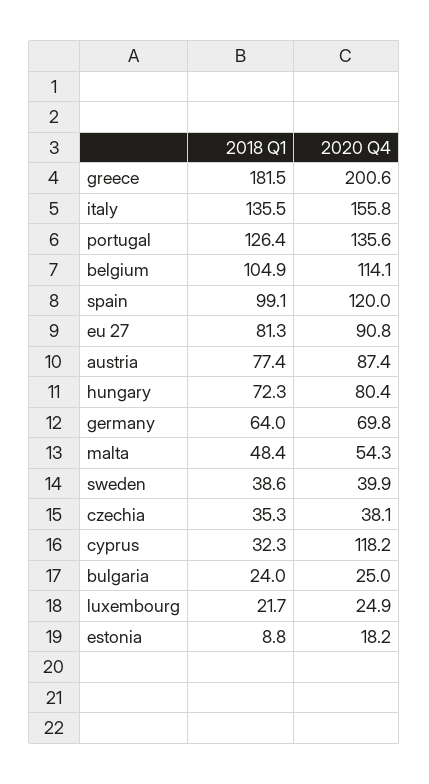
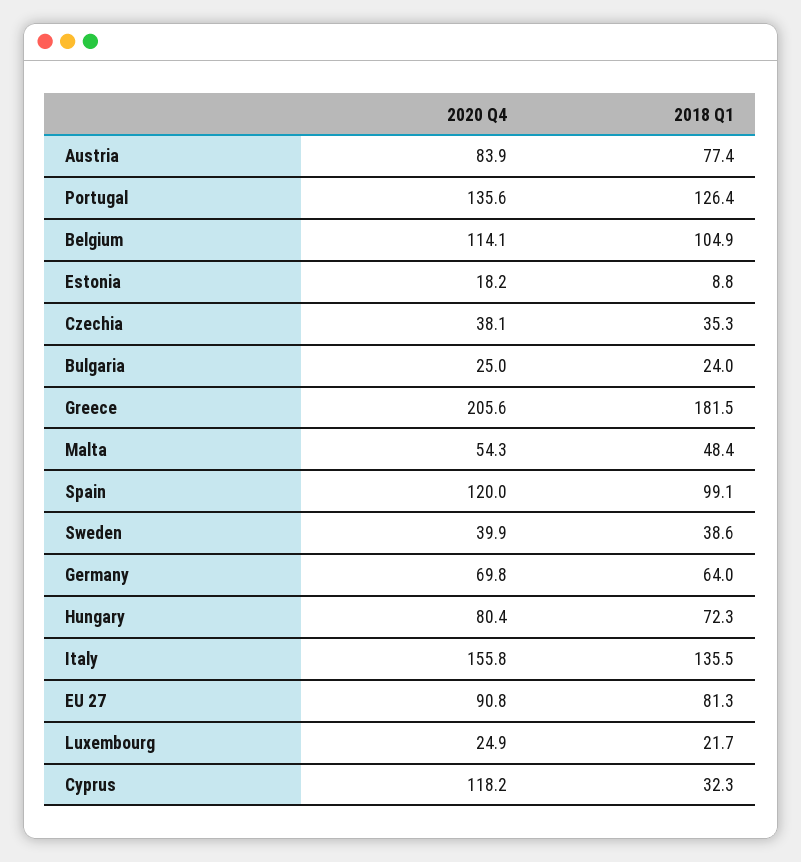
2020 Q4, greece: 200.6 -> 205.6
2020 Q4, austria: 87.4 -> 83.9

